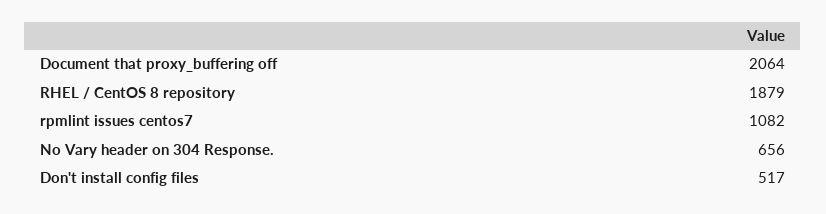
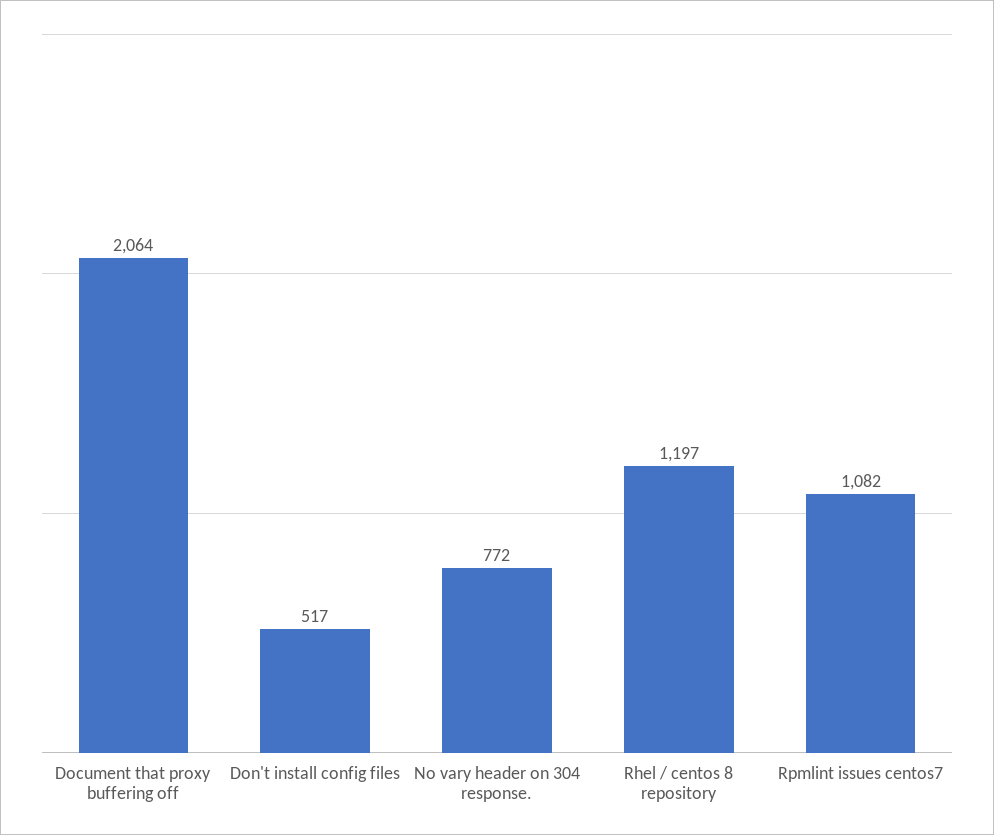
RHEL / CentOS 8 repository: 1879 -> 1197
No Vary header on 304 Response.: 656 -> 772

